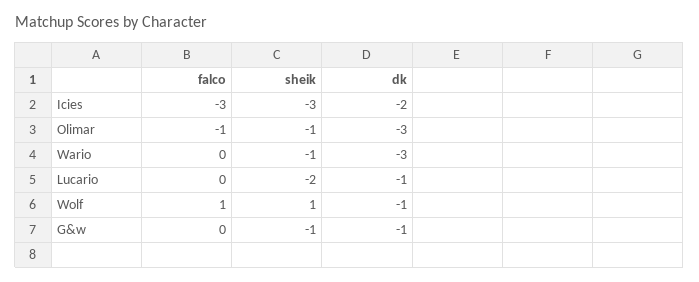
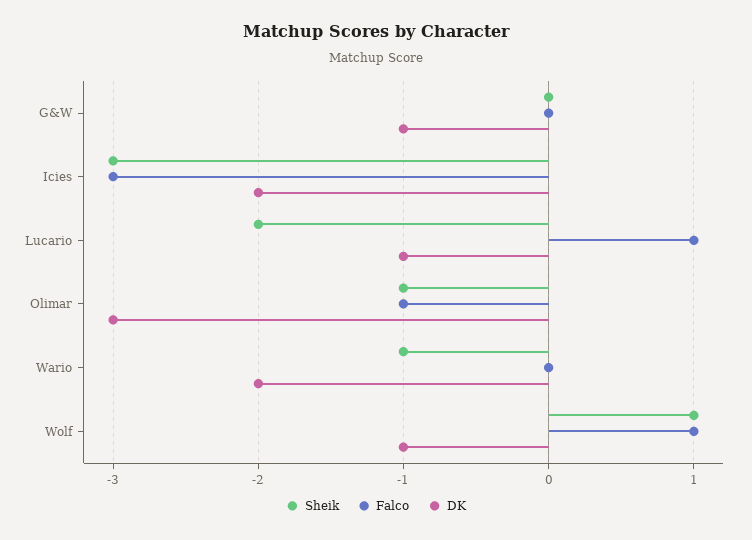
dk, Wario: -3 -> -2
falco, Lucario: 0 -> 1
sheik, G&w: -1 -> 0

